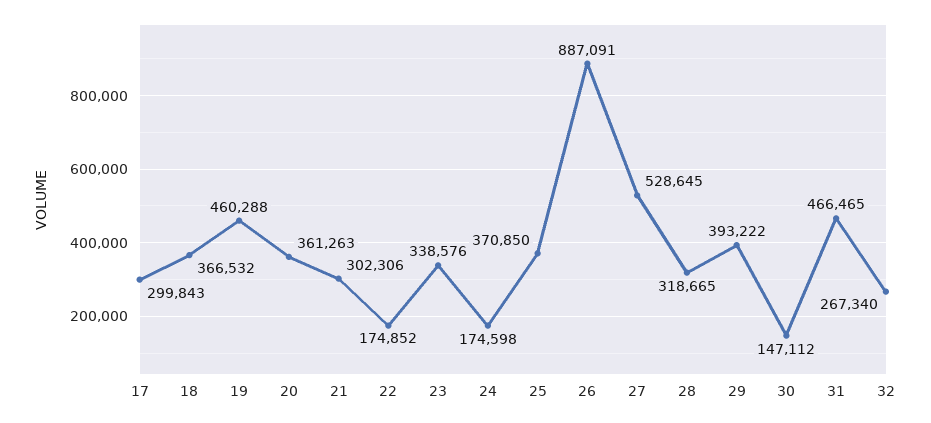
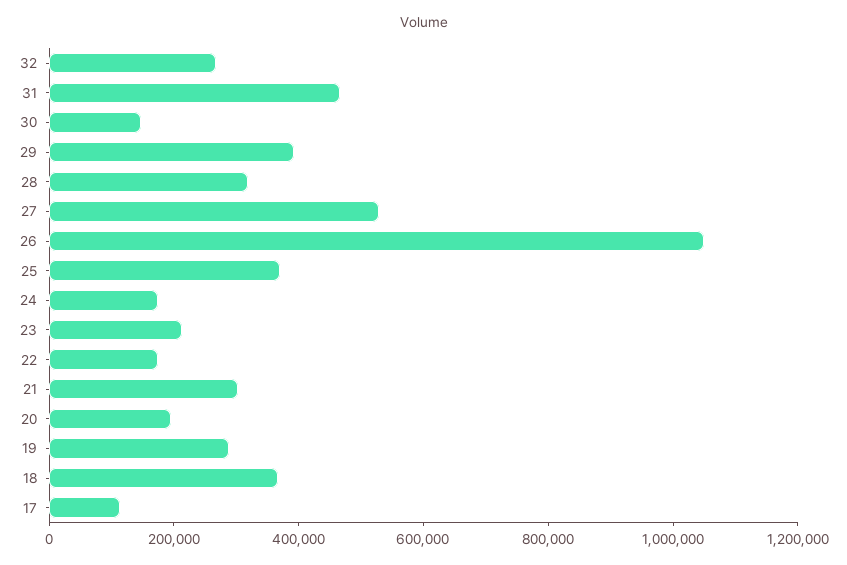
17: 299843 -> 100000
19: 460288 -> 300000
20: 361263 -> 200000
23: 338576 -> 200000
26: 887091 -> 1050000

